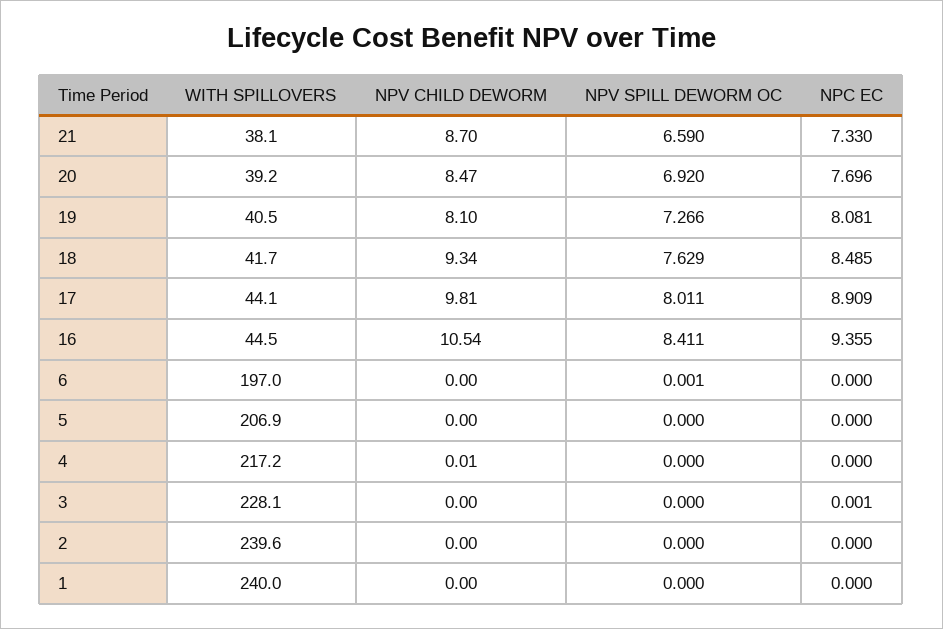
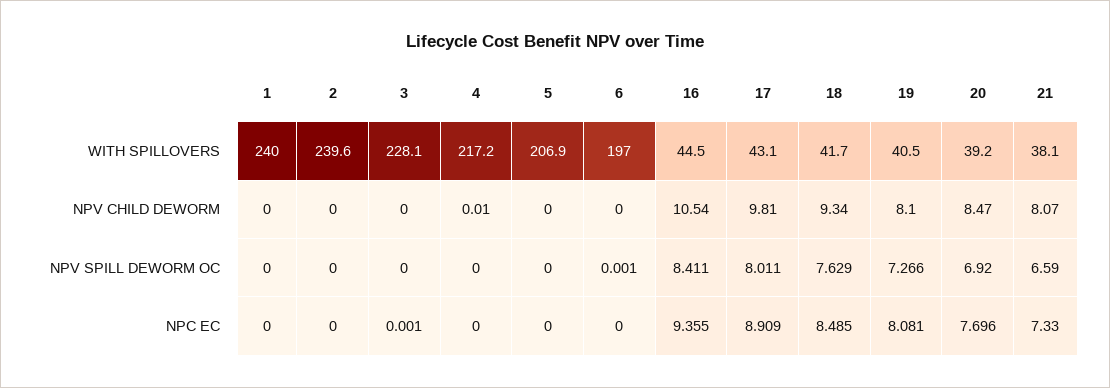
NPV CHILD DEWORM, 21: 8.7 -> 8.07
WITH SPILLOVERS, 17: 44.1 -> 43.1

